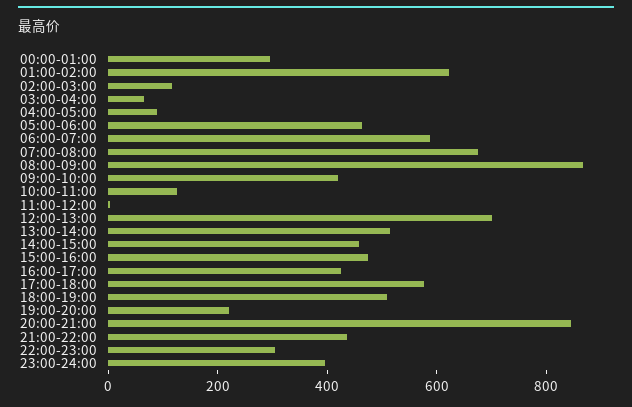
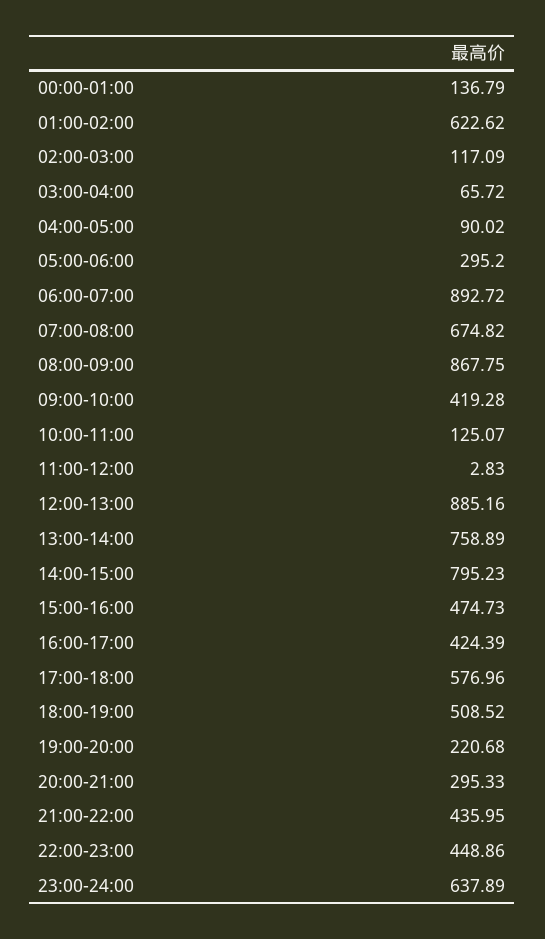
00:00-01:00: 300 -> 136.79
05:00-06:00: 450 -> 295.2
06:00-07:00: 600 -> 892.72
12:00-13:00: 700 -> 885.16
13:00-14:00: 500 -> 758.89
14:00-15:00: 450 -> 795.23
20:00-21:00: 850 -> 295.33
22:00-23:00: 300 -> 448.86
23:00-24:00: 400 -> 637.89

